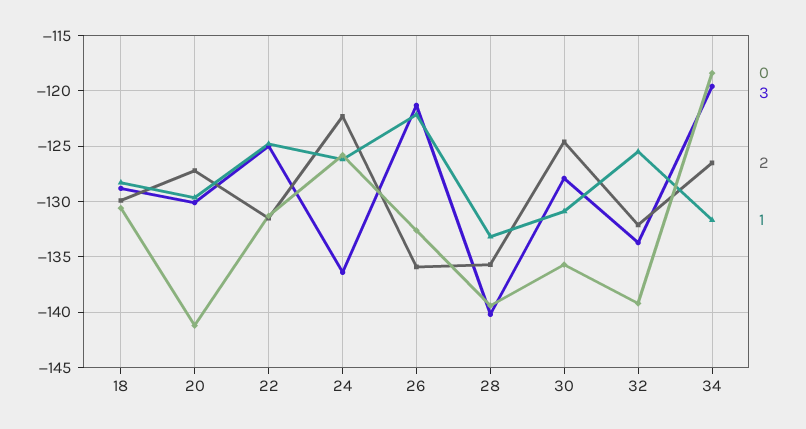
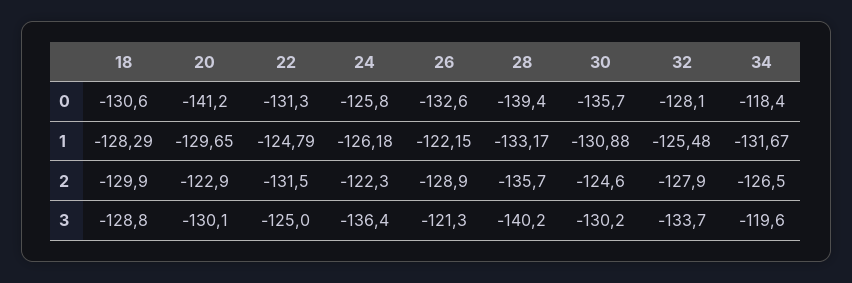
2, 20: -127 -> -122.9
2, 26: -136 -> -128.9
3, 30: -128 -> -130.2
0, 32: -139 -> -128.1
2, 32: -132 -> -127.9

